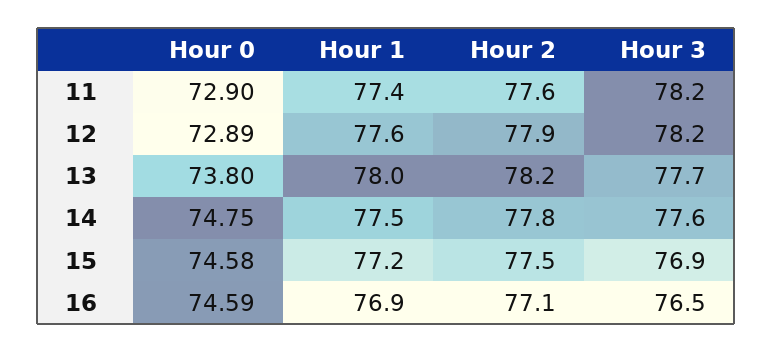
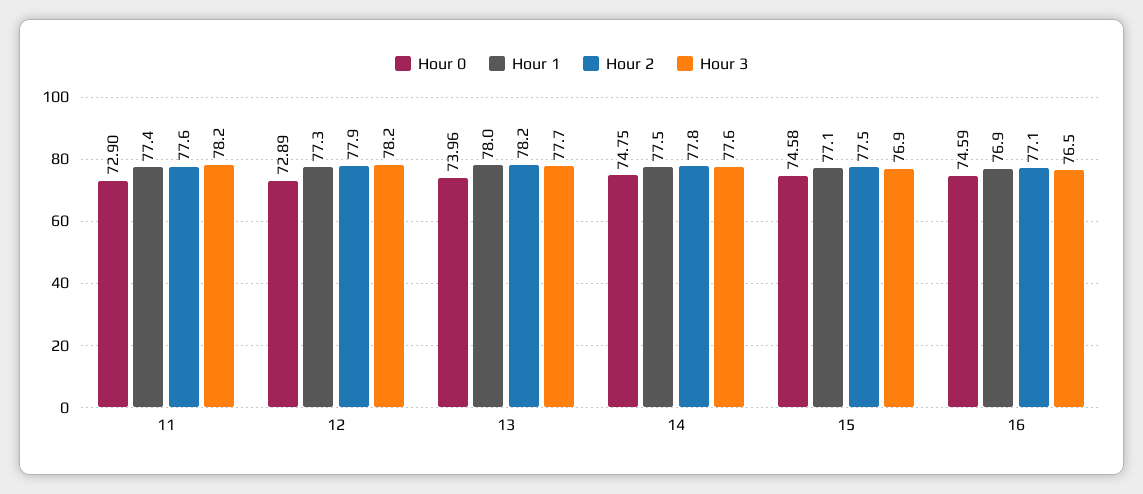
Hour 1, 12: 77.6 -> 77.3
Hour 0, 13: 73.8 -> 73.96
Hour 1, 15: 77.2 -> 77.1

